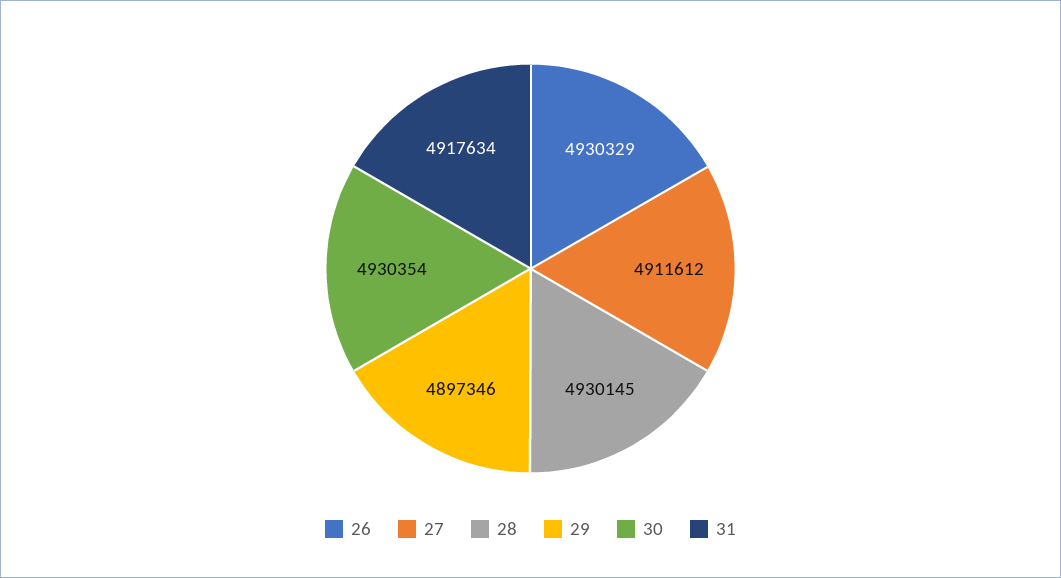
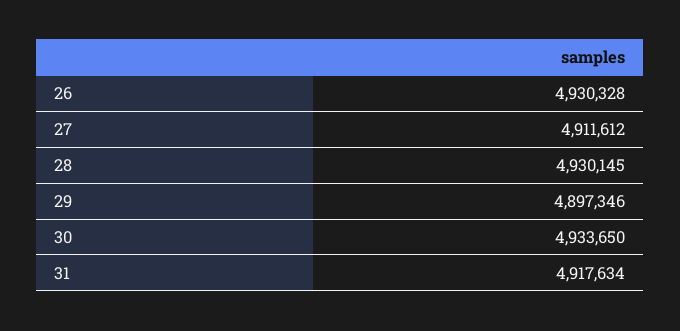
26: 4930329 -> 4930328
30: 4930354 -> 4933650

